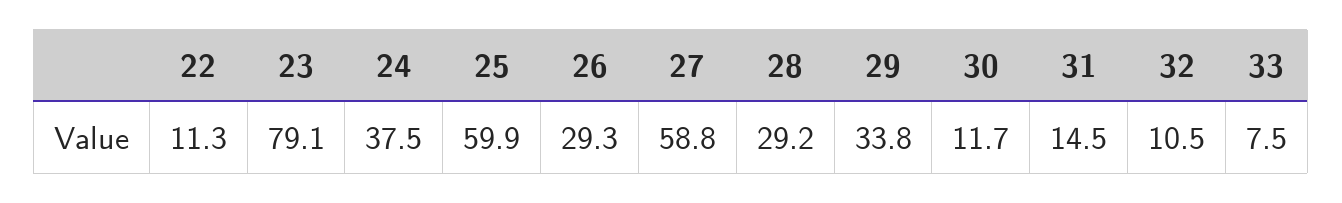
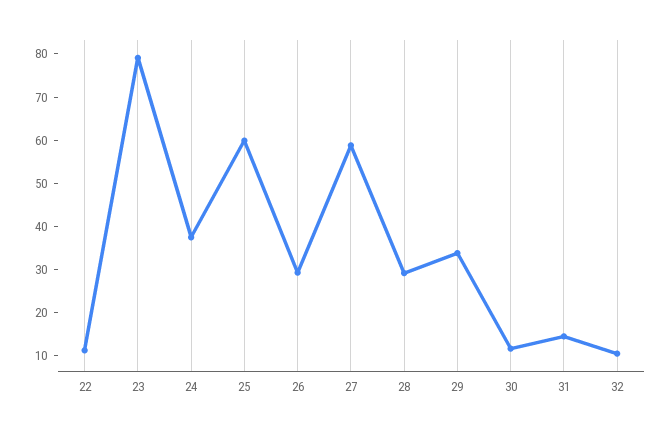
33: 7.5 -> none

